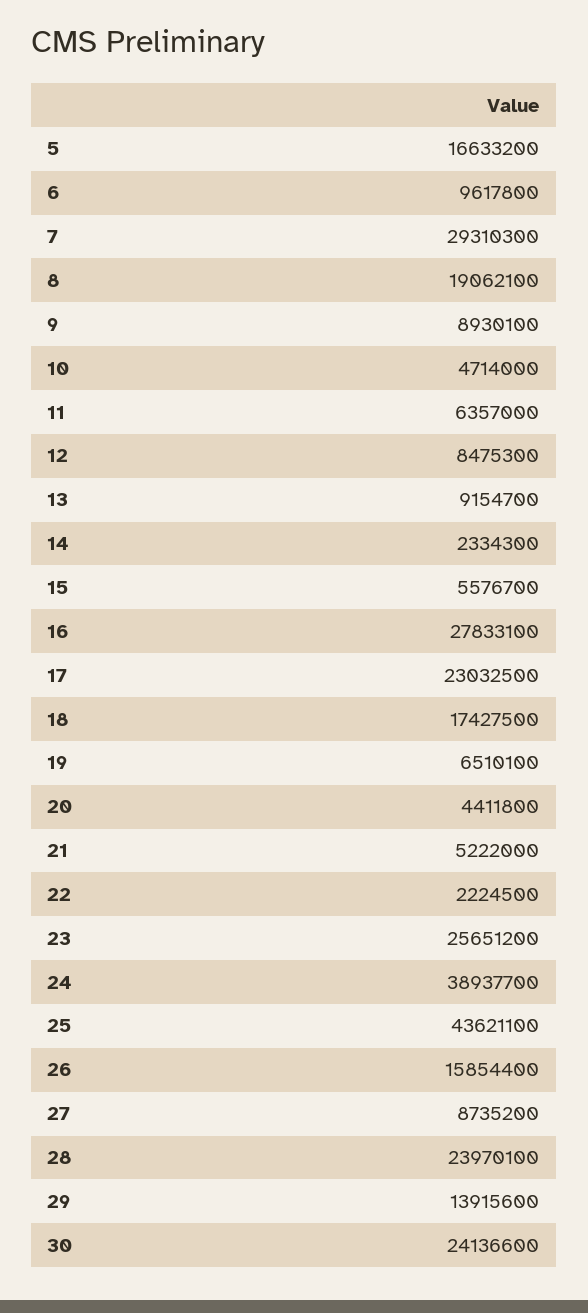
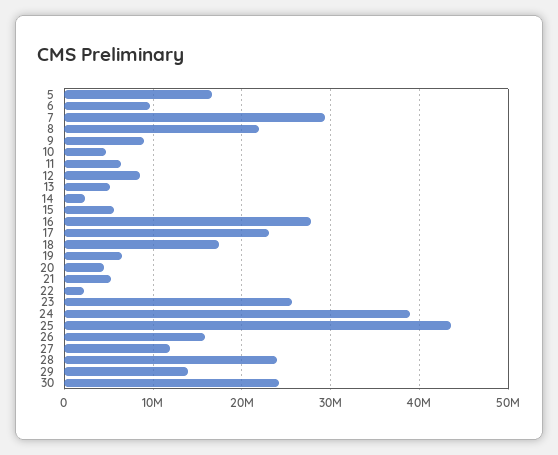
8: 19062100 -> 22000000
13: 9154700 -> 5000000
27: 8735200 -> 12000000

